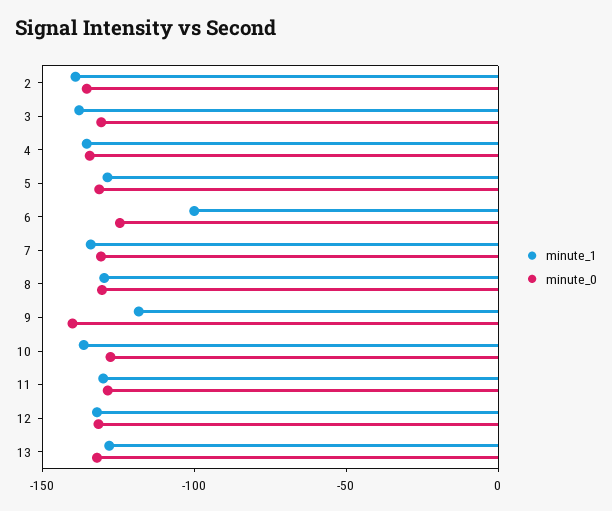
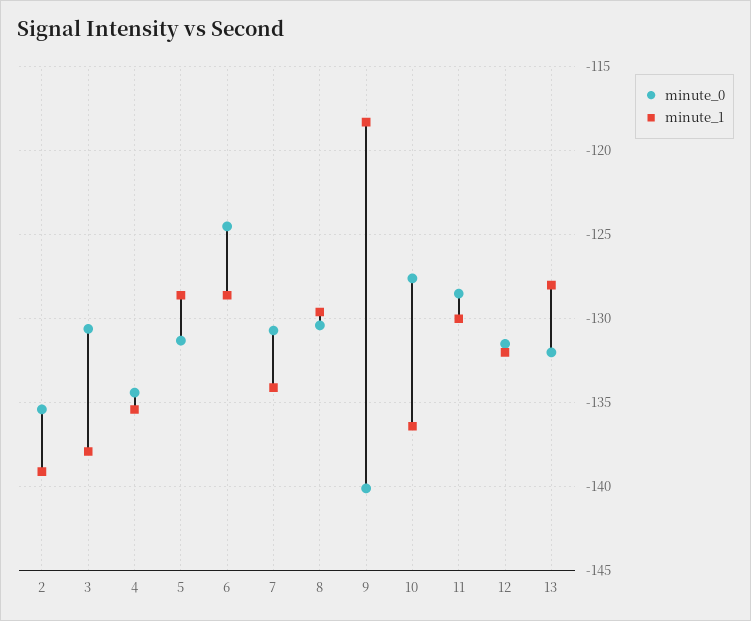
minute_1, 6: -100 -> -128.5

